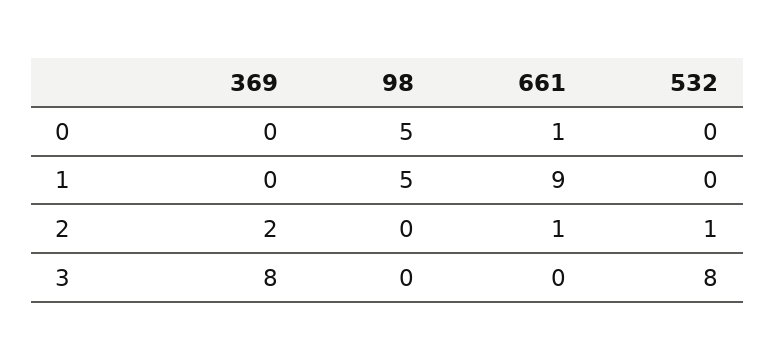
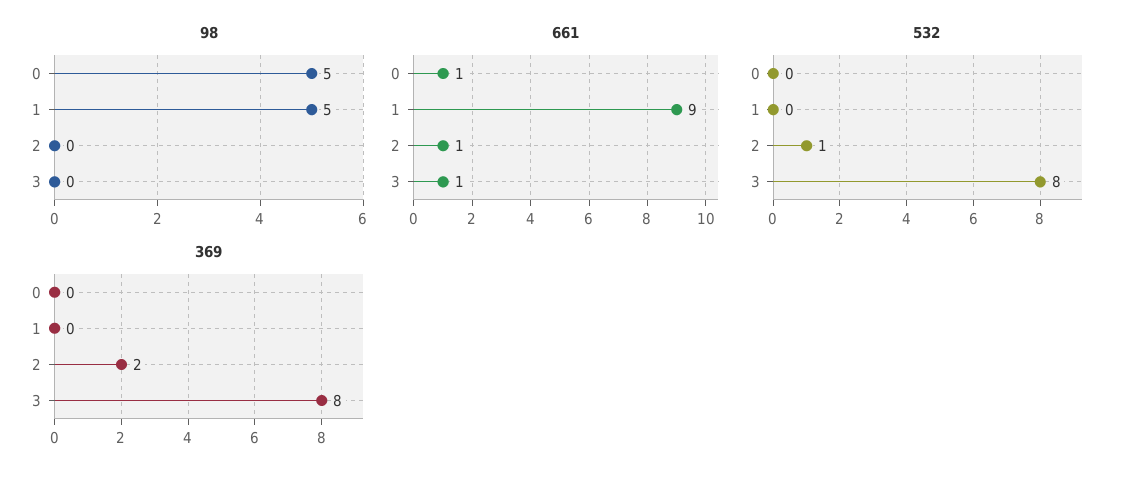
661, 3: 0 -> 1

